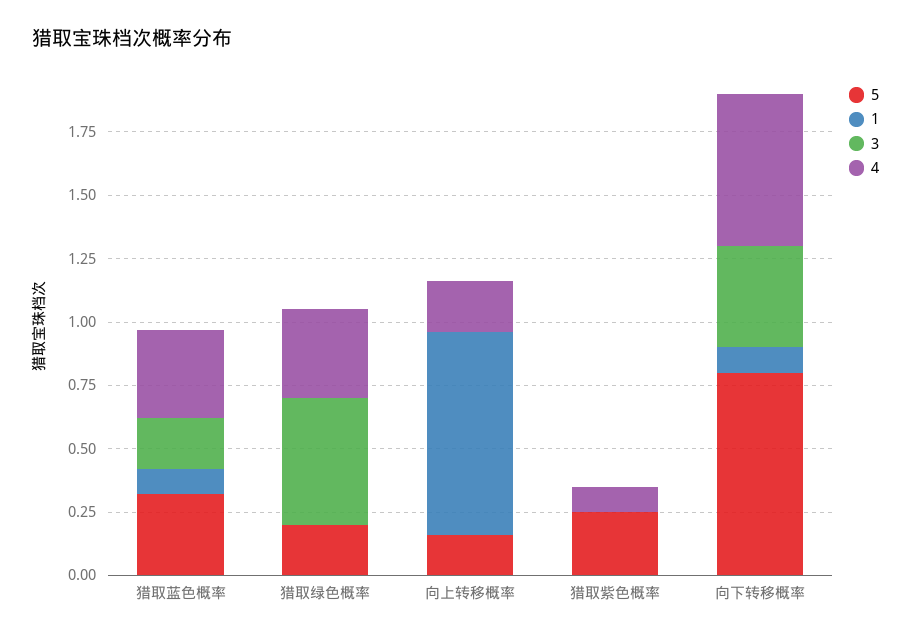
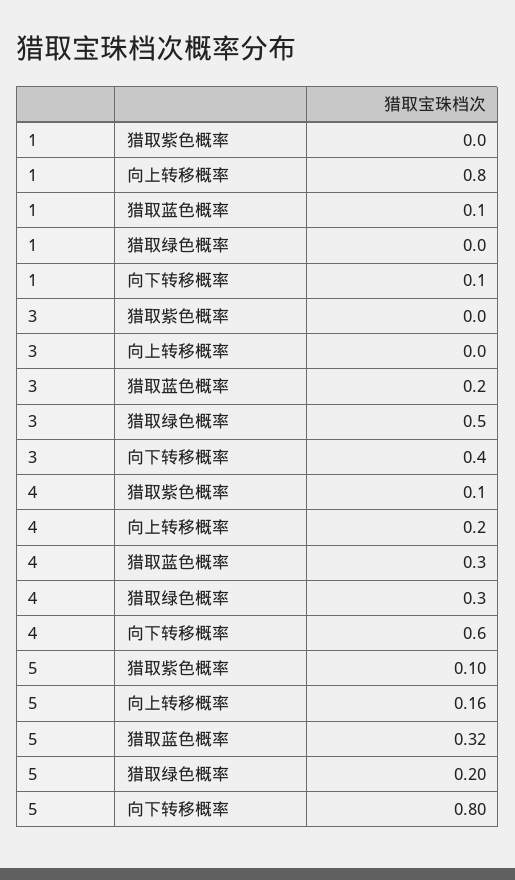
4, 猎取蓝色概率: 0.35 -> 0.3
4, 猎取绿色概率: 0.35 -> 0.3
5, 猎取紫色概率: 0.25 -> 0.1

